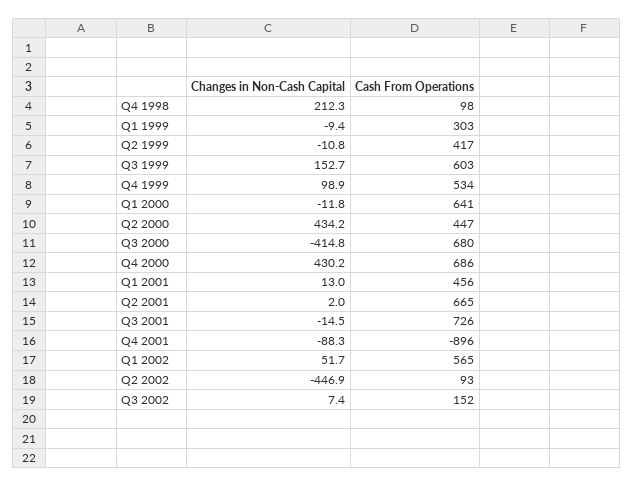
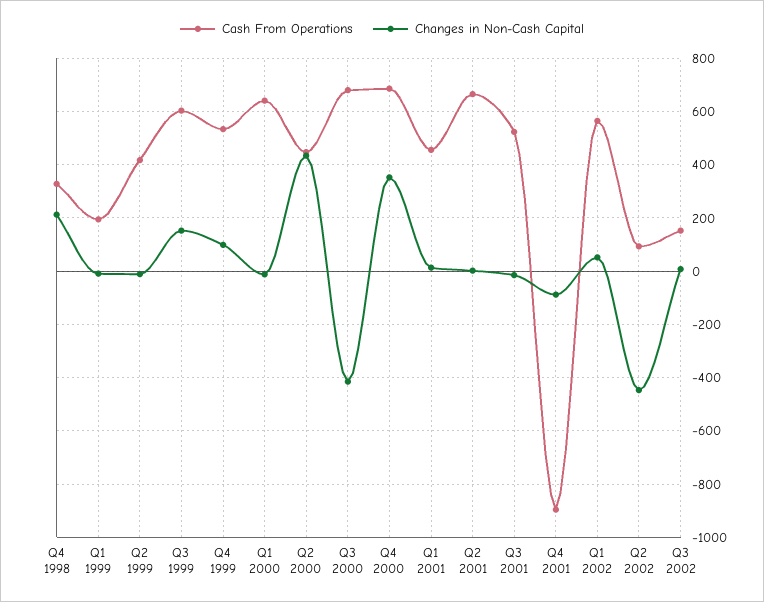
Cash From Operations, Q4 1998: 98 -> 325
Cash From Operations, Q1 1999: 303 -> 200
Changes in Non-Cash Capital, Q4 2000: 430.2 -> 350
Cash From Operations, Q3 2001: 726 -> 525

